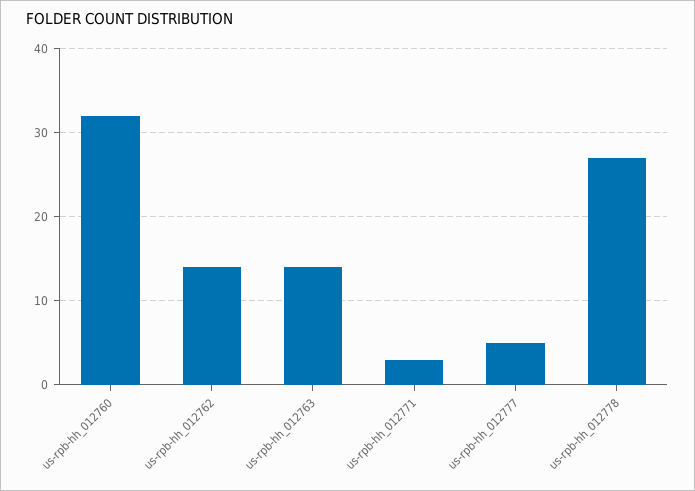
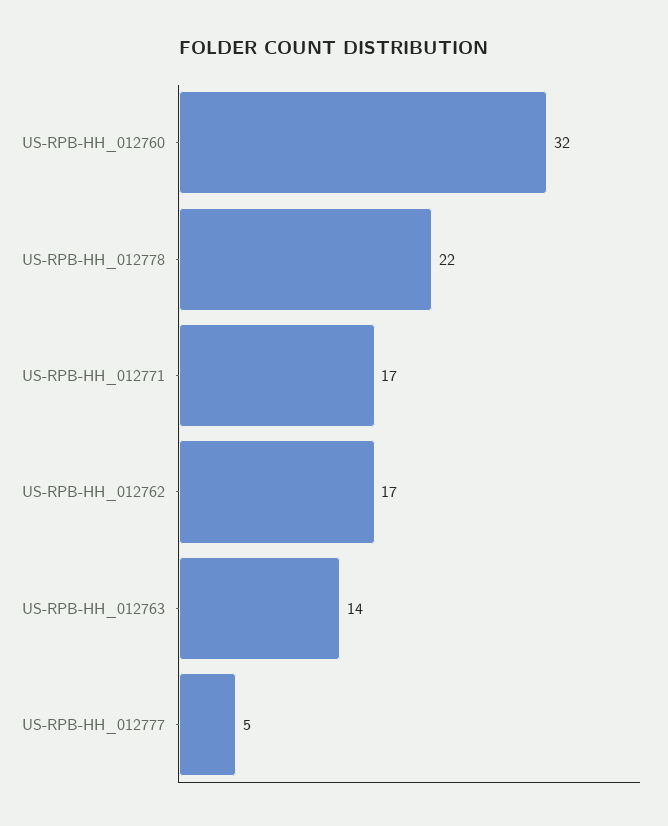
us-rpb-hh_012762: 14 -> 17
us-rpb-hh_012771: 3 -> 17
us-rpb-hh_012778: 27 -> 22

